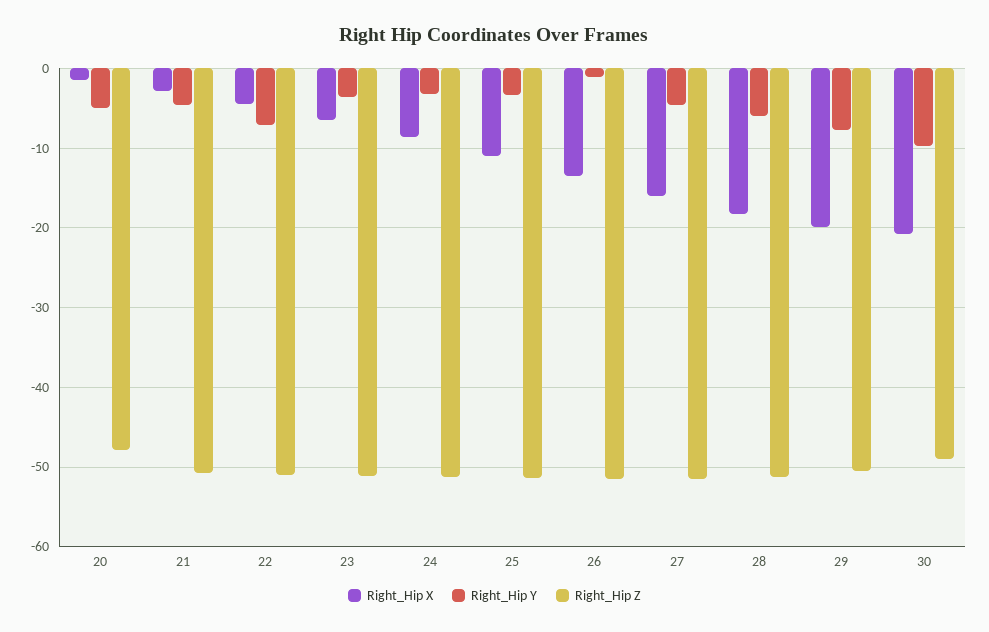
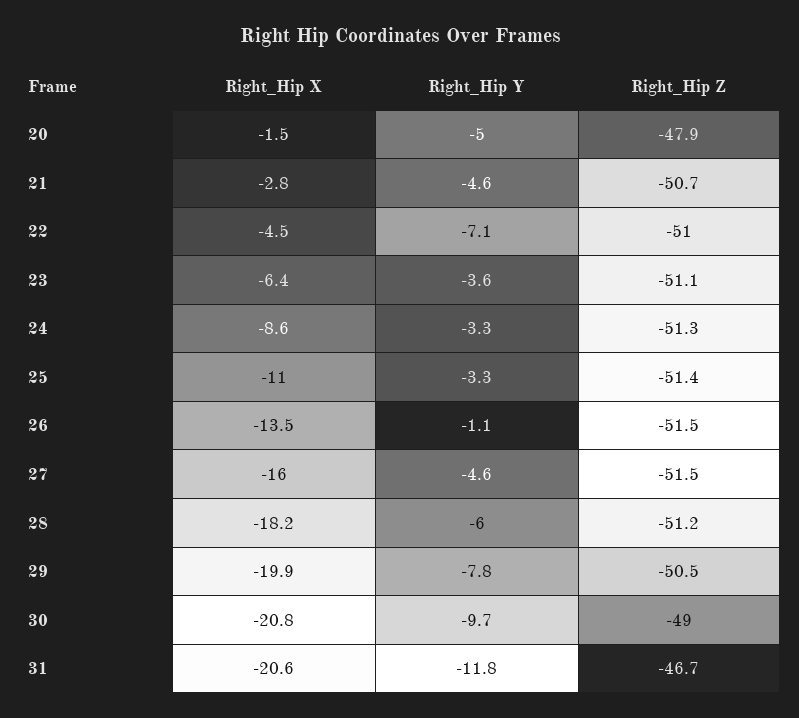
Right_Hip X, 31: none -> -20.6
Right_Hip Y, 31: none -> -11.8
Right_Hip Z, 31: none -> -46.7

